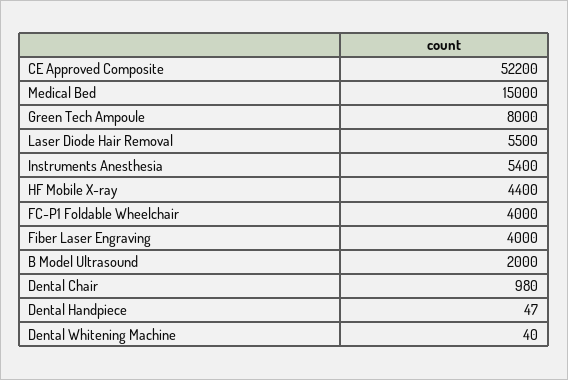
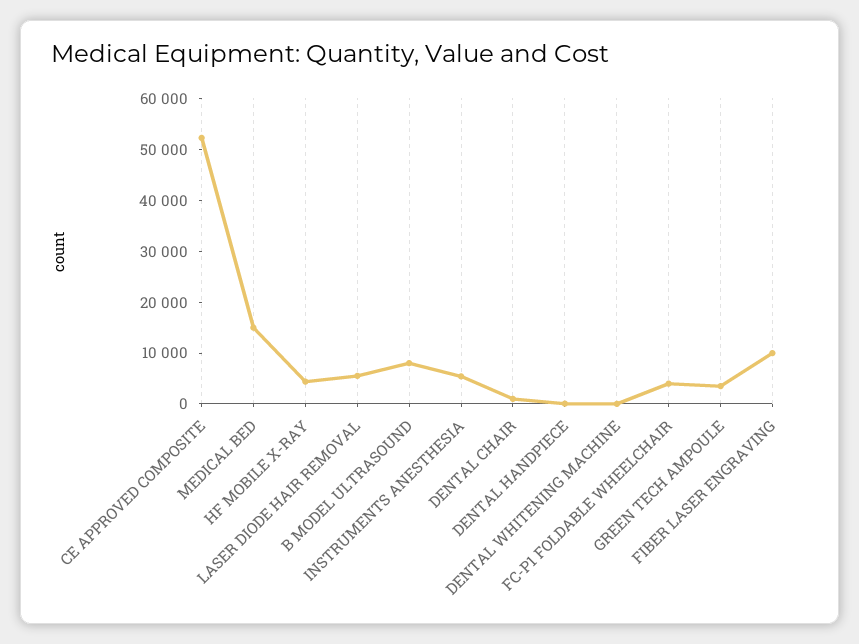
Green Tech Ampoule: 8000 -> 4000
Fiber Laser Engraving: 4000 -> 10000
B Model Ultrasound: 2000 -> 8000

